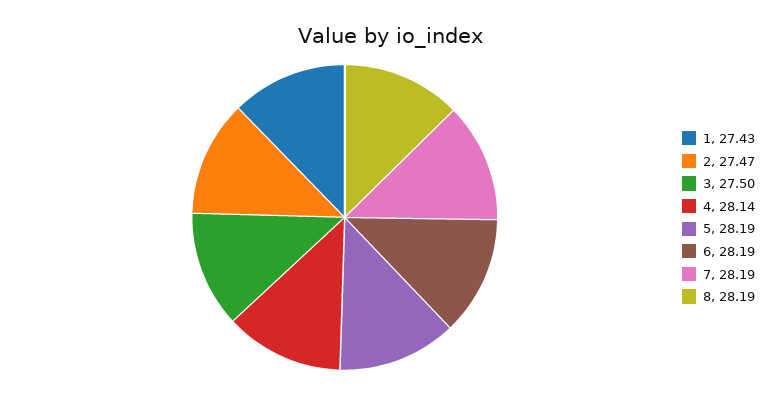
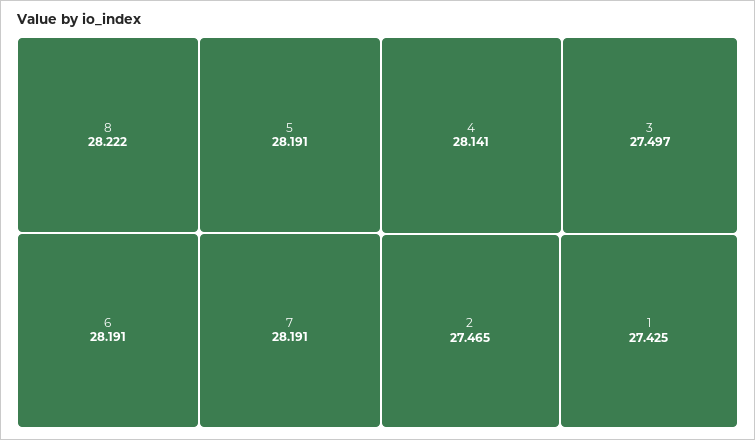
8: 28.19 -> 28.222

